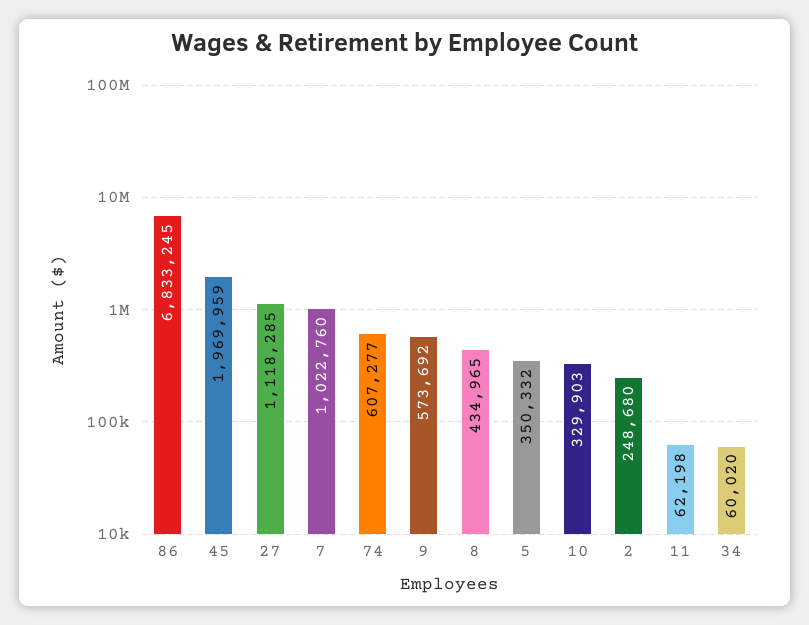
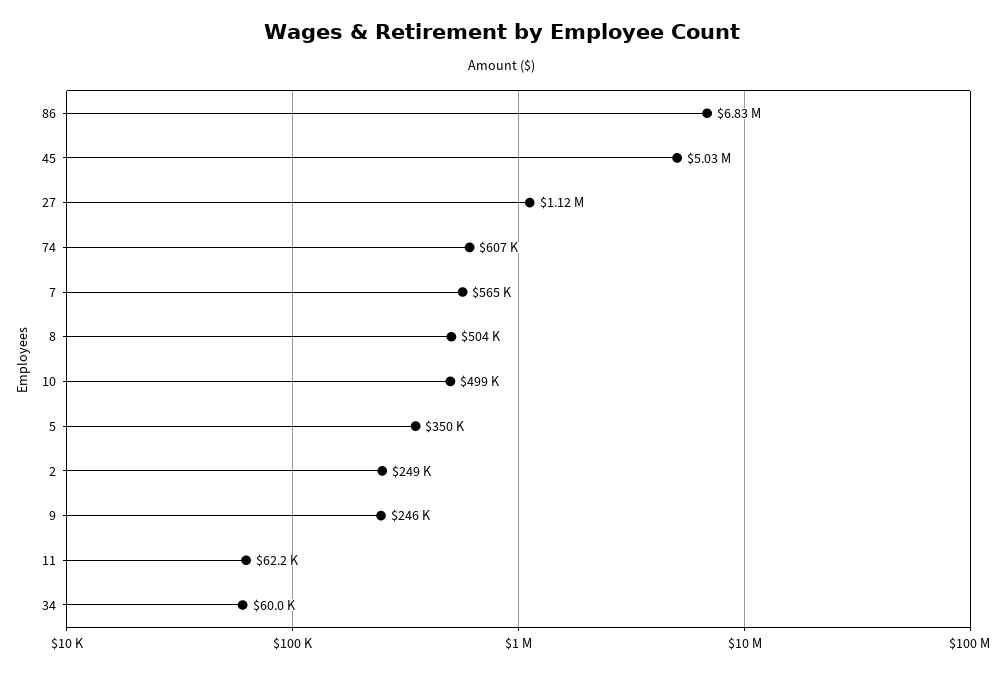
45: 1969959 -> 5030000
7: 1022760 -> 565000
9: 573692 -> 246000
8: 434965 -> 504000
10: 329903 -> 499000

